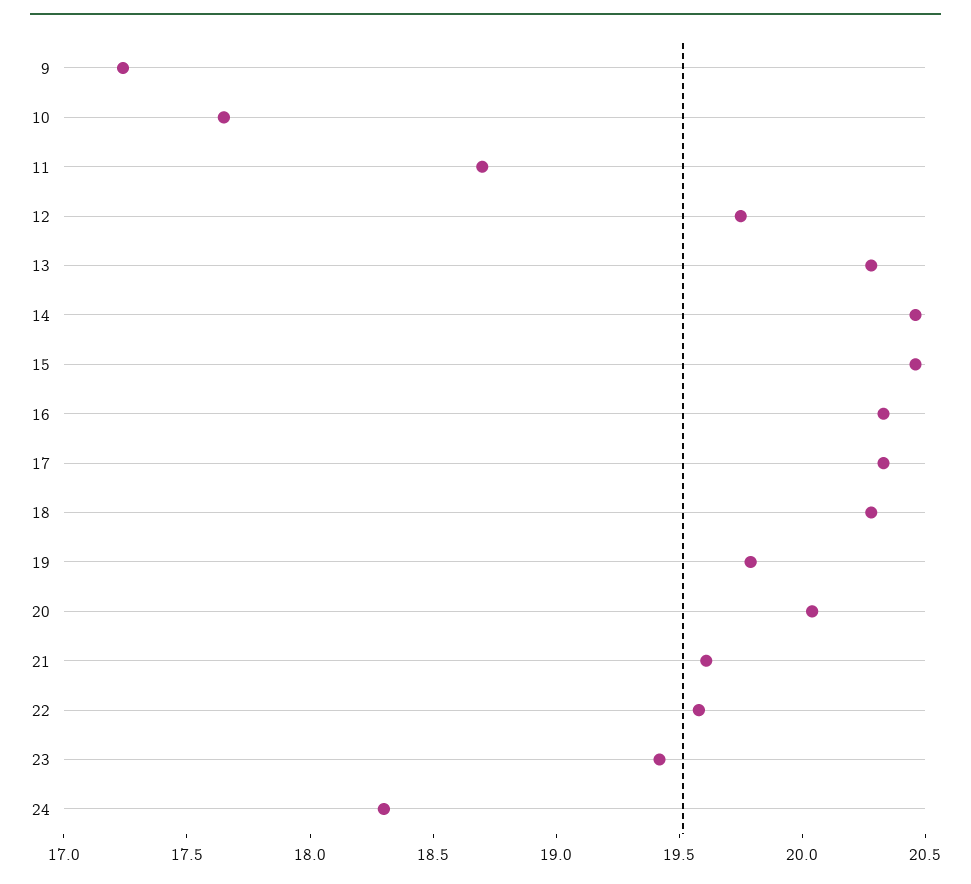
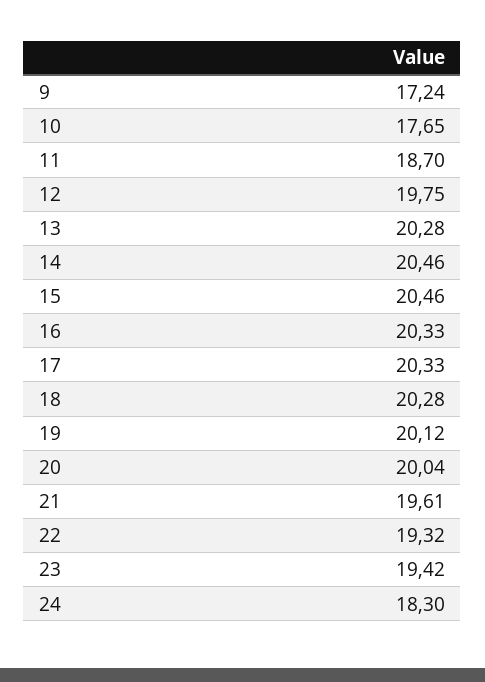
19: 19.8 -> 20.12
22: 19.6 -> 19.32

